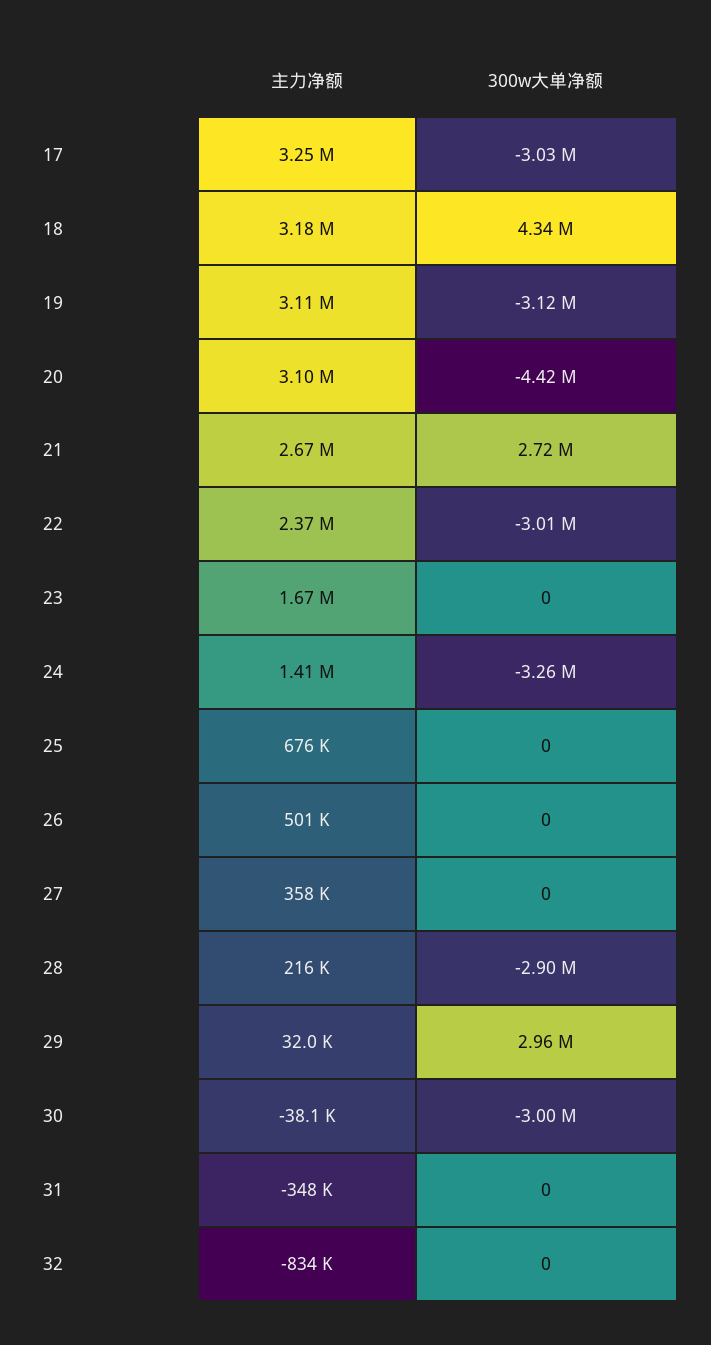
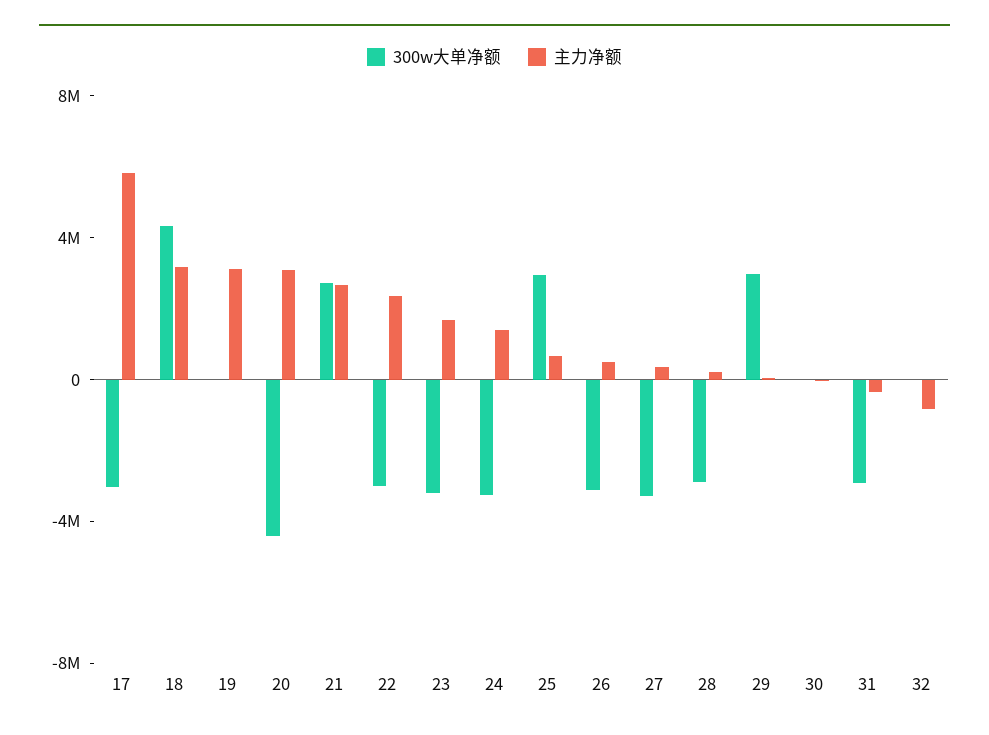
主力净额, 17: 3250000 -> 6000000
300w大单净额, 19: -3120000 -> 0
300w大单净额, 23: 0 -> -3000000
300w大单净额, 25: 0 -> 3000000
300w大单净额, 26: 0 -> -3000000
300w大单净额, 27: 0 -> -3000000
300w大单净额, 30: -3000000 -> 0
300w大单净额, 31: 0 -> -3000000

